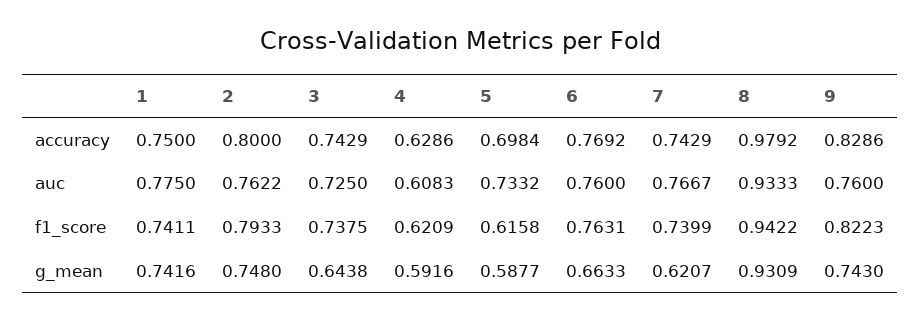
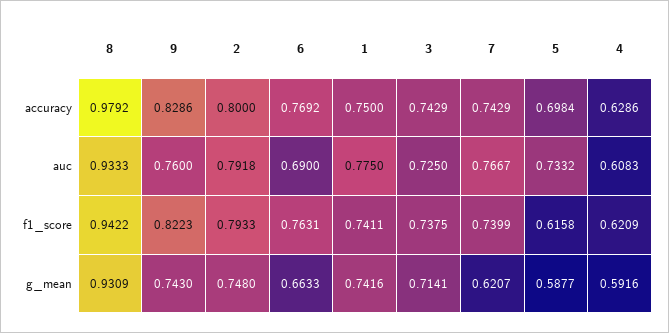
2, auc: 0.7622 -> 0.7918
6, auc: 0.76 -> 0.69
3, g_mean: 0.6438 -> 0.7141

